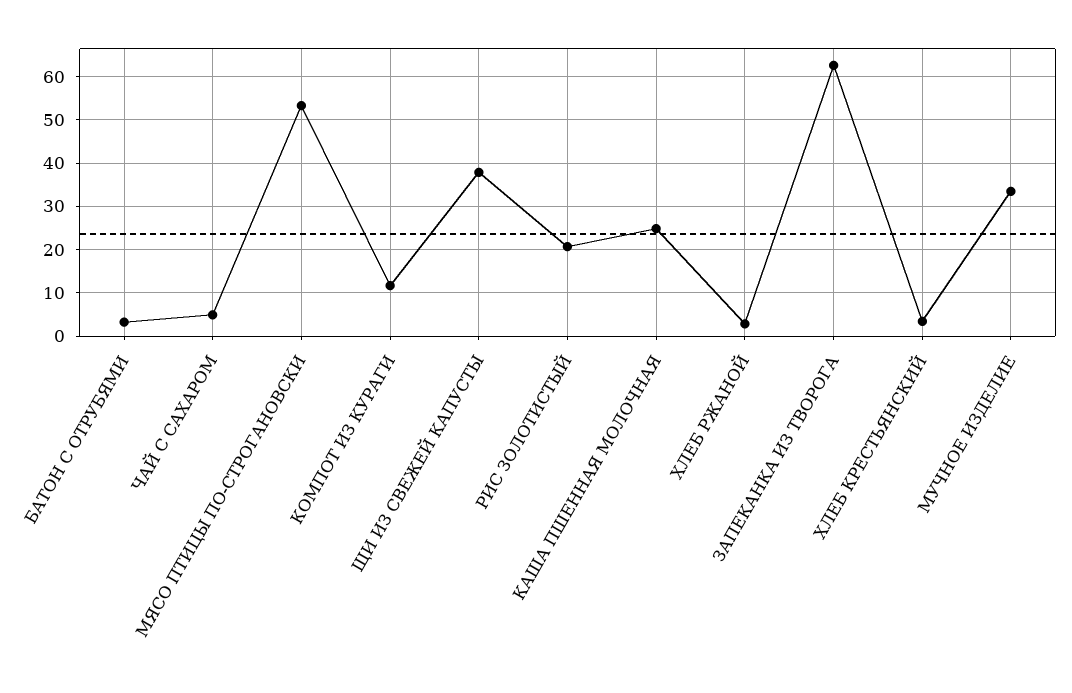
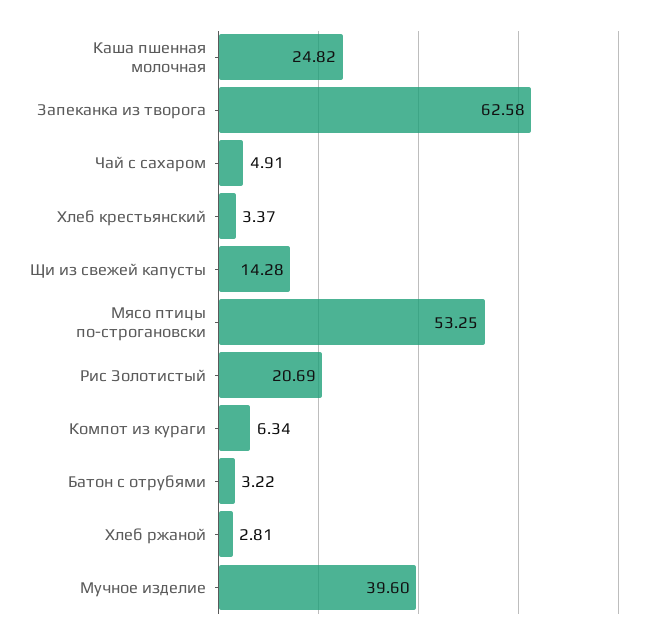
КОМПОТ ИЗ КУРАГИ: 12 -> 6.34
ЩИ ИЗ СВЕЖЕЙ КАПУСТЫ: 38 -> 14.28
МУЧНОЕ ИЗДЕЛИЕ: 34 -> 39.6

